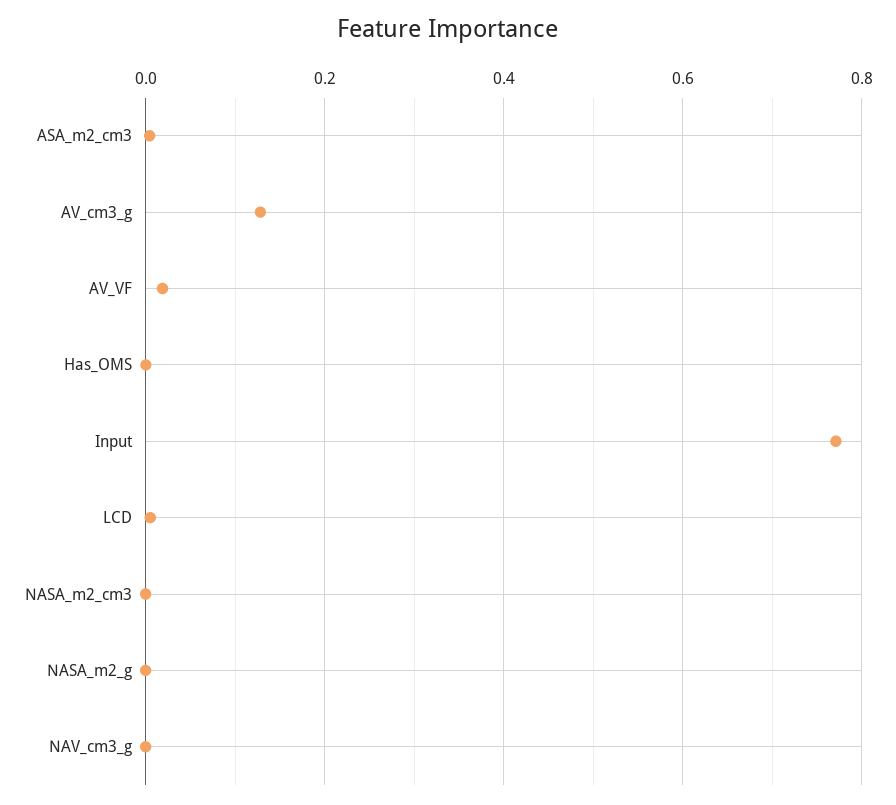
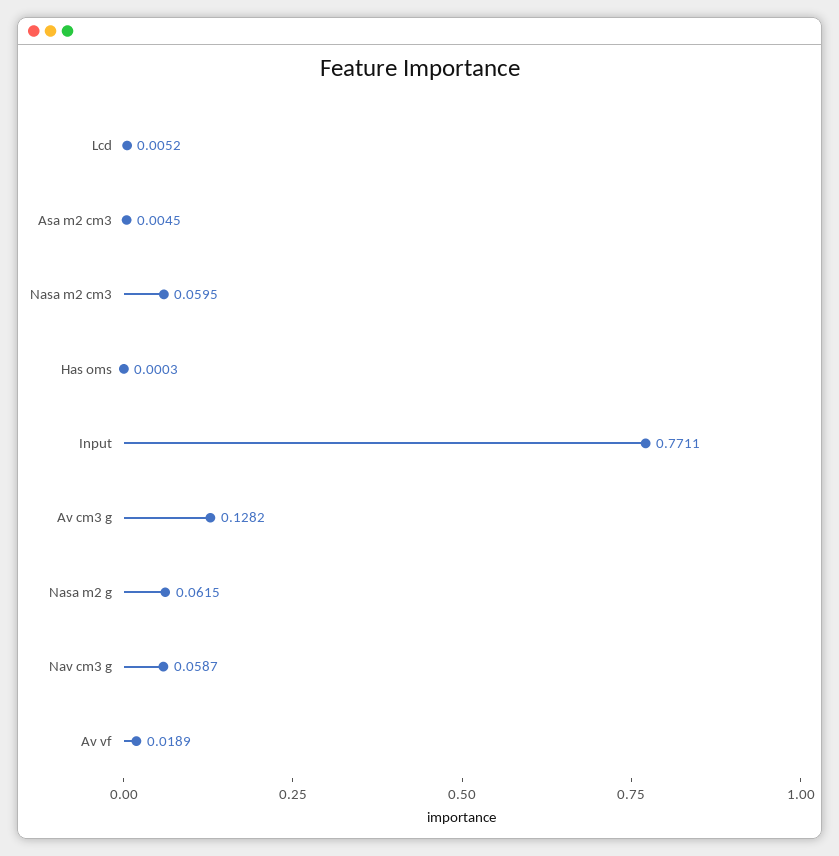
NASA_m2_cm3: 0 -> 0.0595
NASA_m2_g: 0 -> 0.0615
NAV_cm3_g: 0 -> 0.0587

